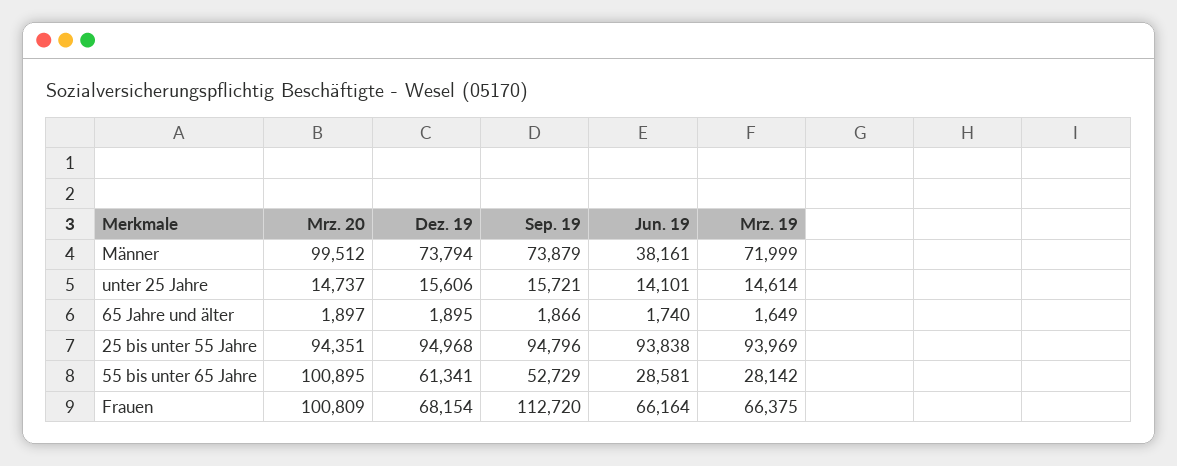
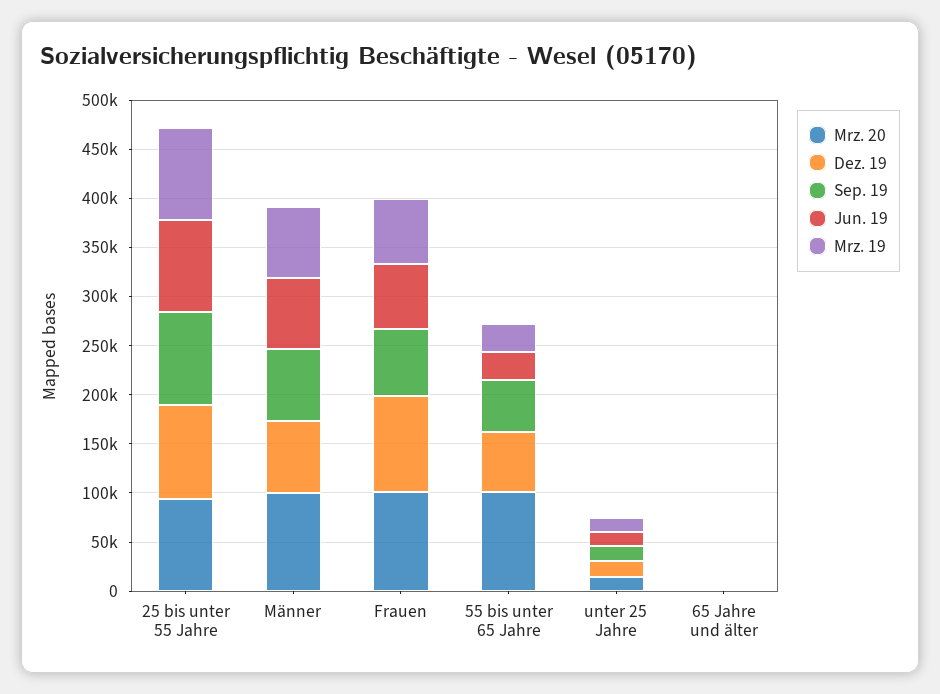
Jun. 19, Männer: 38161 -> 70000
Dez. 19, Frauen: 68154 -> 100000
Sep. 19, Frauen: 112720 -> 70000

